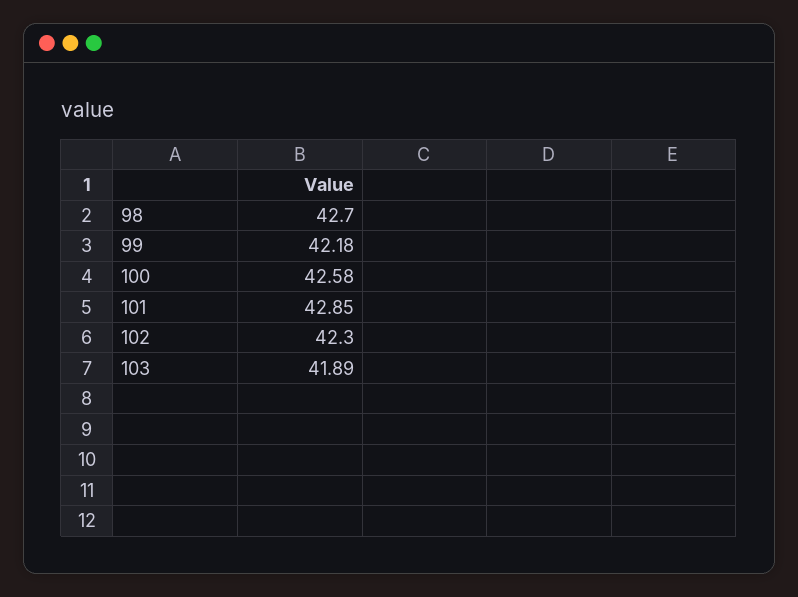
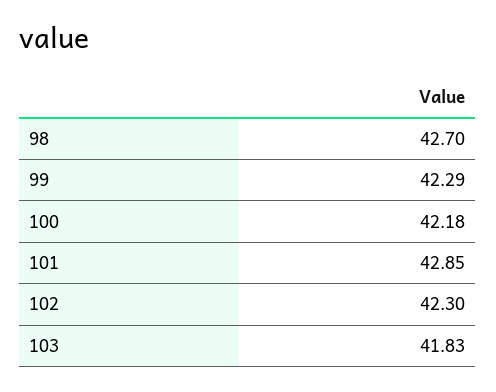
99: 42.18 -> 42.29
100: 42.58 -> 42.18
103: 41.89 -> 41.83

